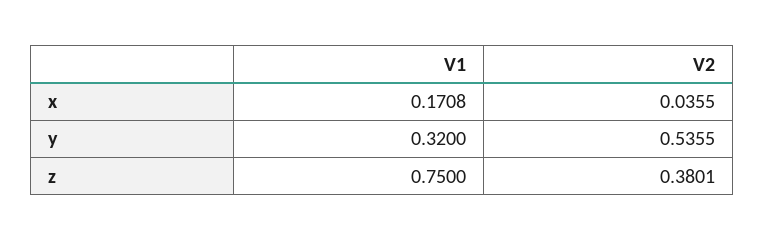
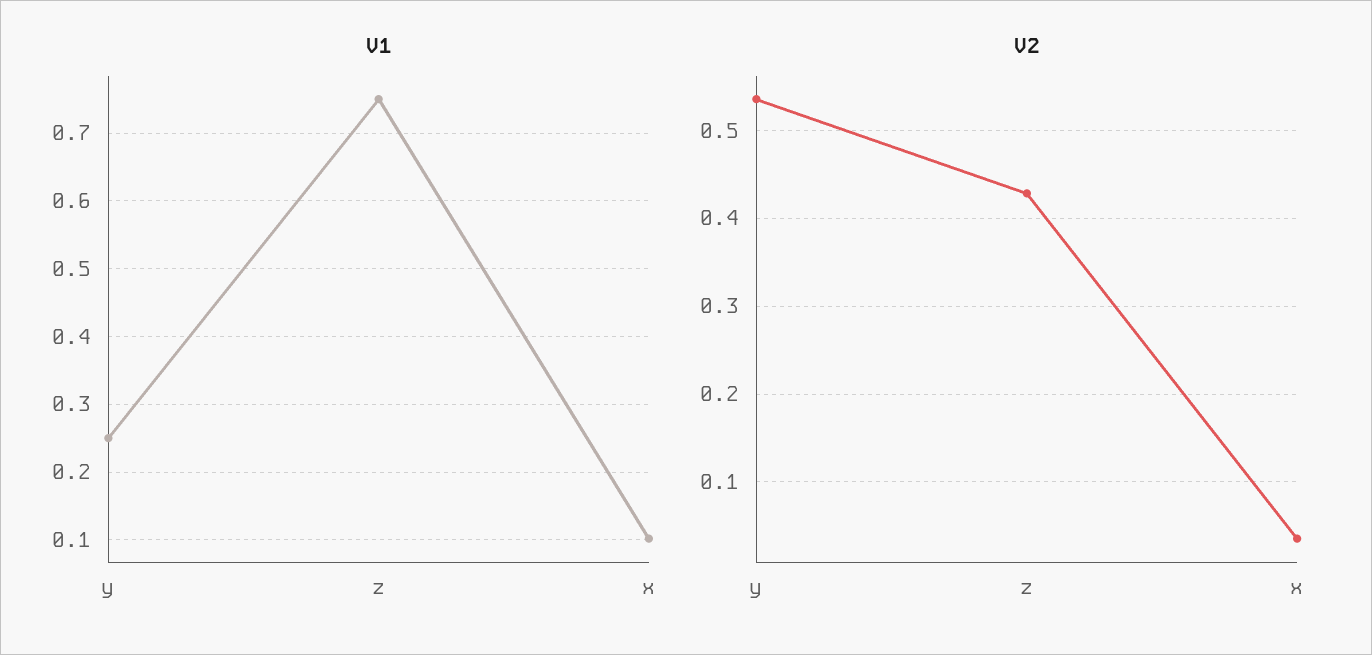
V1, x: 0.1708 -> 0.1
V1, y: 0.32 -> 0.25
V2, z: 0.3801 -> 0.43

